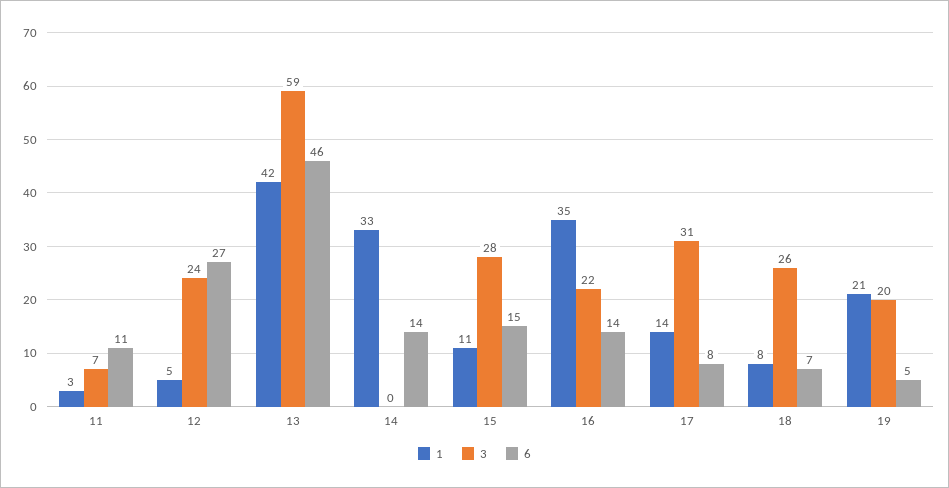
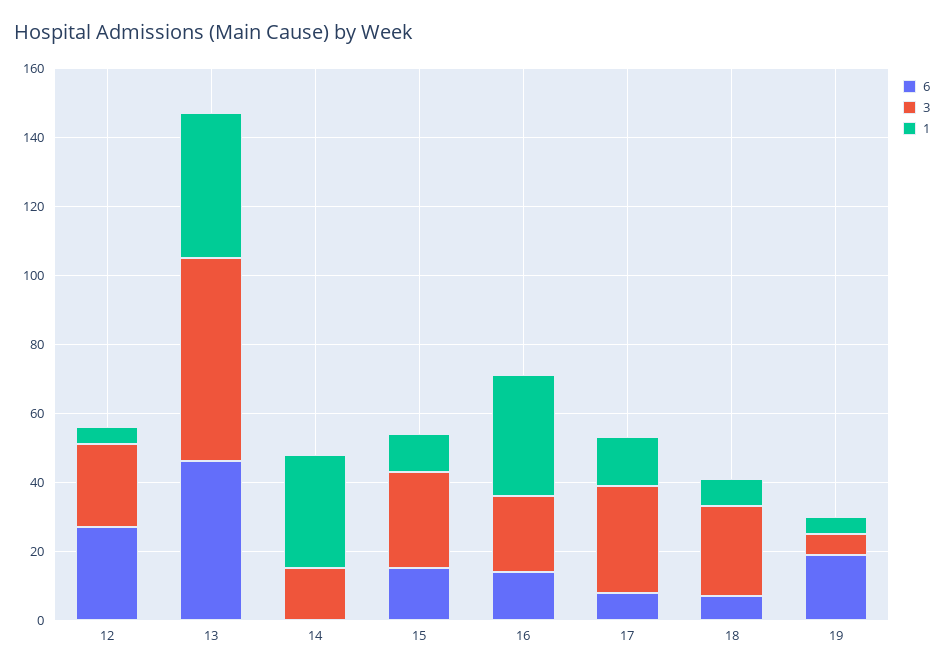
1, 11: 3 -> none
3, 11: 7 -> none
6, 11: 11 -> none
3, 14: 0 -> 15
6, 14: 14 -> 0
1, 19: 21 -> 5
3, 19: 20 -> 5
6, 19: 5 -> 20

